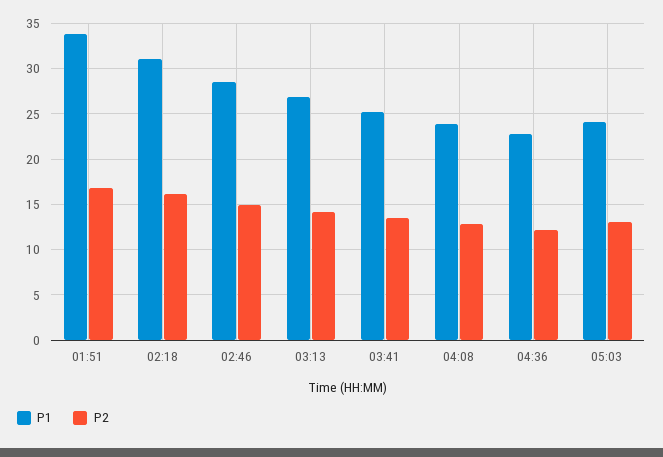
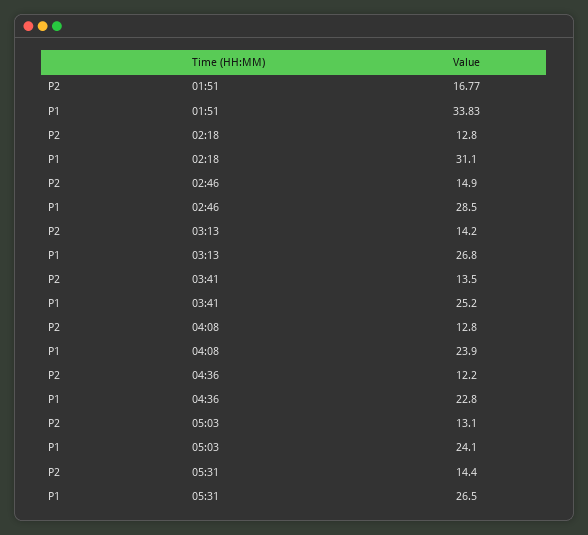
P2, 02:18: 16 -> 12.8
P2, 05:31: none -> 14.4
P1, 05:31: none -> 26.5

